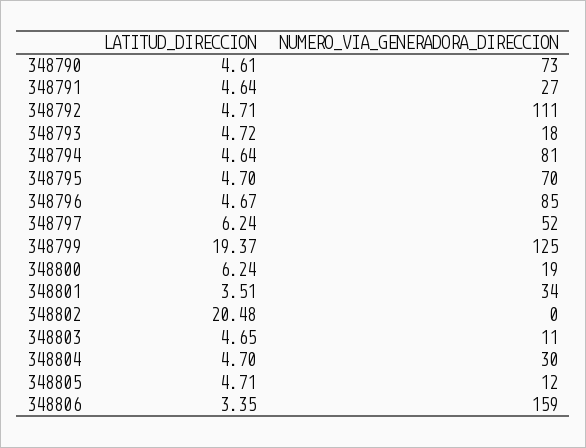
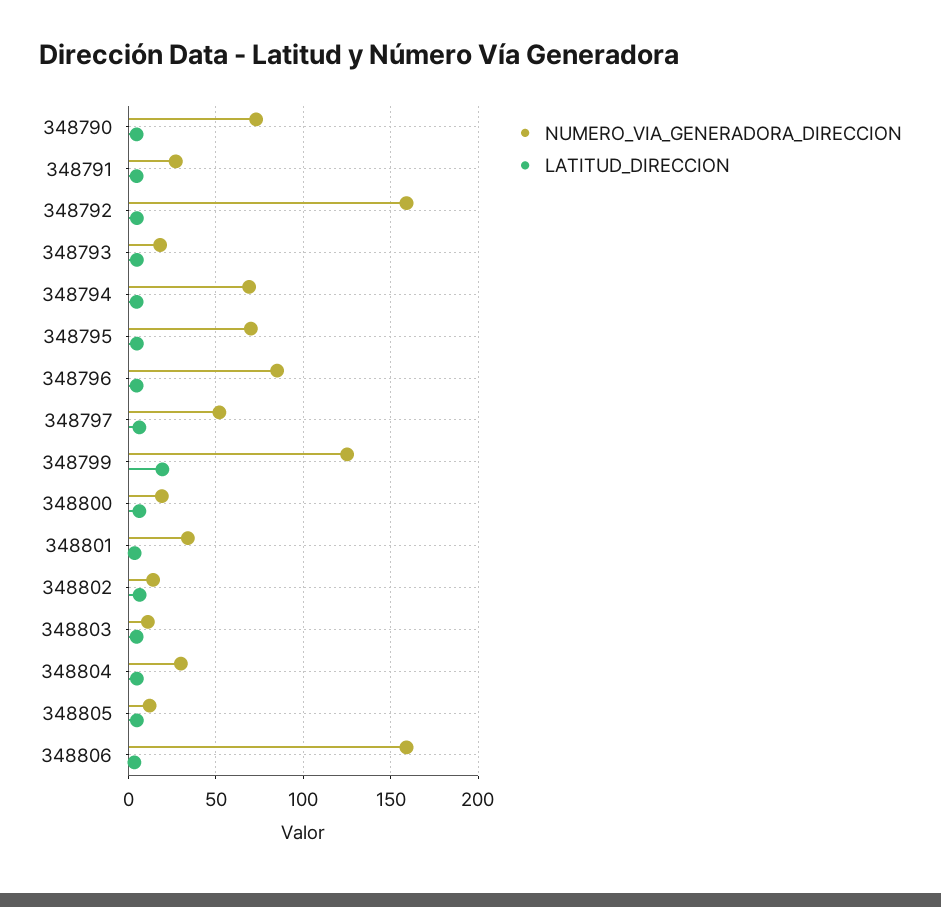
NUMERO_VIA_GENERADORA_DIRECCION, 348792: 111 -> 160
NUMERO_VIA_GENERADORA_DIRECCION, 348794: 81 -> 70
LATITUD_DIRECCION, 348802: 20.48 -> 5
NUMERO_VIA_GENERADORA_DIRECCION, 348802: 0 -> 15

